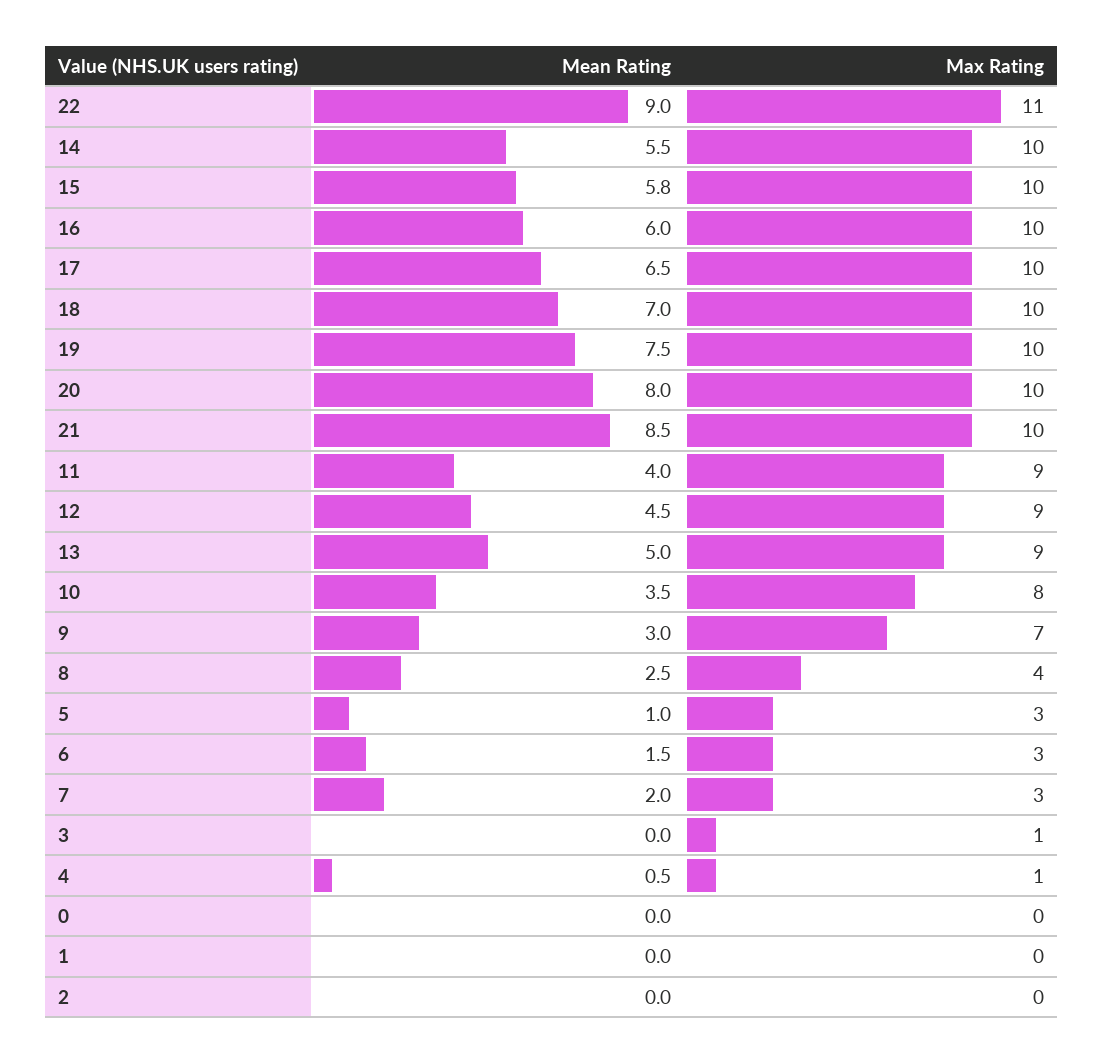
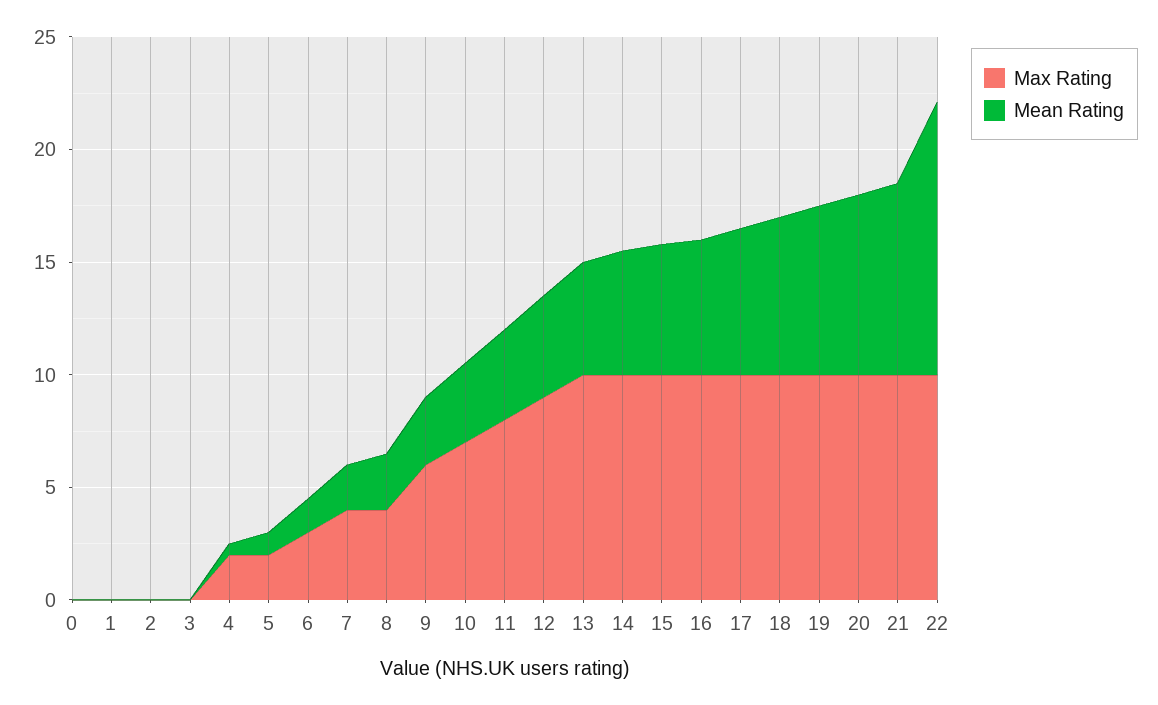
Mean Rating, 22: 9 -> 12
Max Rating, 22: 11 -> 10
Max Rating, 11: 9 -> 8
Max Rating, 13: 9 -> 10
Max Rating, 10: 8 -> 7
Max Rating, 9: 7 -> 6
Max Rating, 5: 3 -> 2
Max Rating, 7: 3 -> 4
Max Rating, 3: 1 -> 0
Max Rating, 4: 1 -> 2

